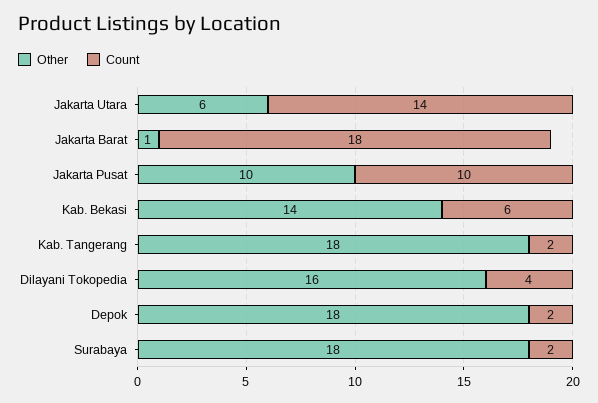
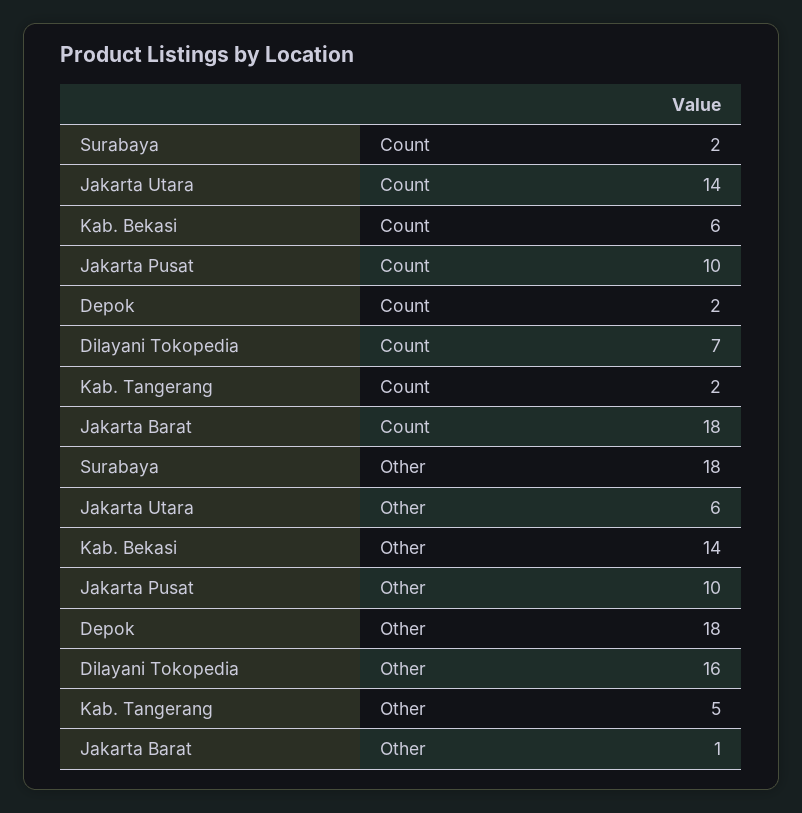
Other, Kab. Tangerang: 18 -> 5
Count, Dilayani Tokopedia: 4 -> 7

